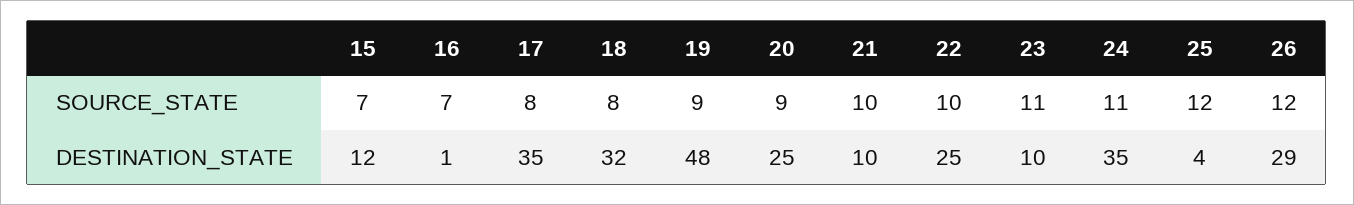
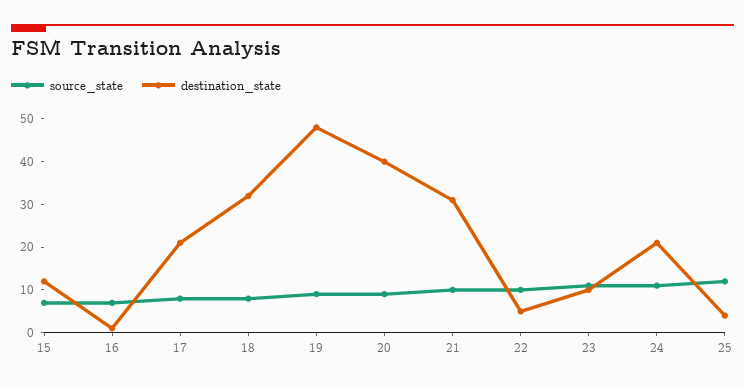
SOURCE_STATE, 26: 12 -> none
DESTINATION_STATE, 17: 35 -> 20
DESTINATION_STATE, 20: 25 -> 40
DESTINATION_STATE, 21: 10 -> 30
DESTINATION_STATE, 22: 25 -> 5
DESTINATION_STATE, 24: 35 -> 20
DESTINATION_STATE, 26: 29 -> none

